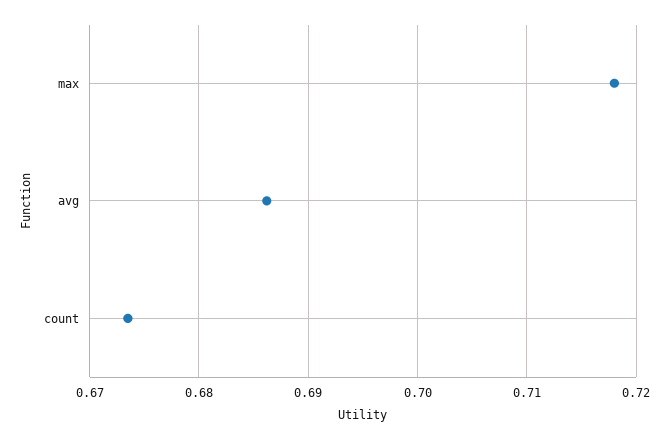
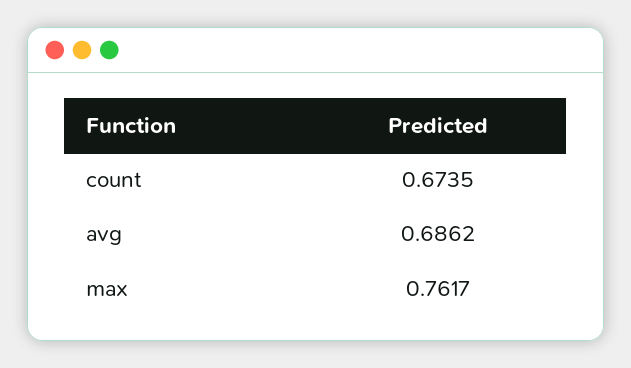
max: 0.718 -> 0.7617

